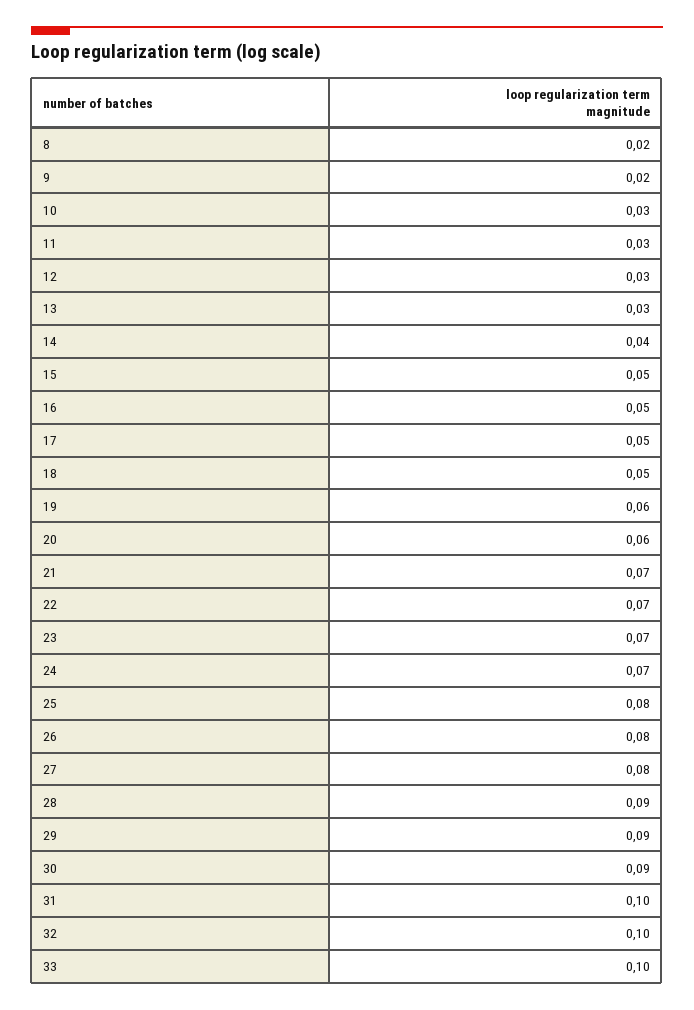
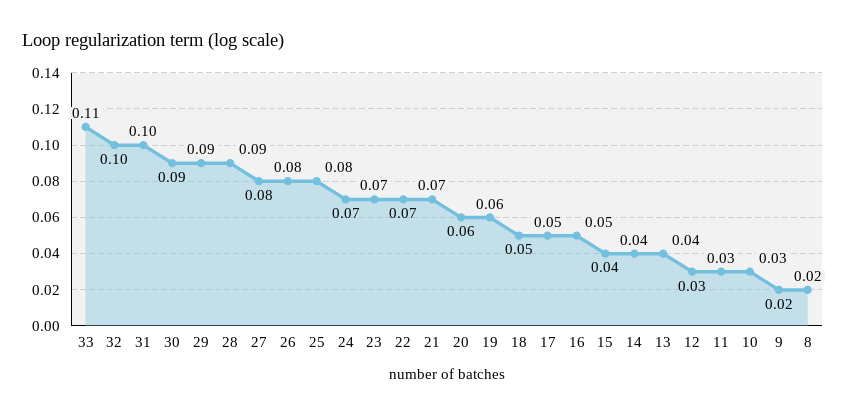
13: 0.03 -> 0.04
15: 0.05 -> 0.04
33: 0.1 -> 0.11

